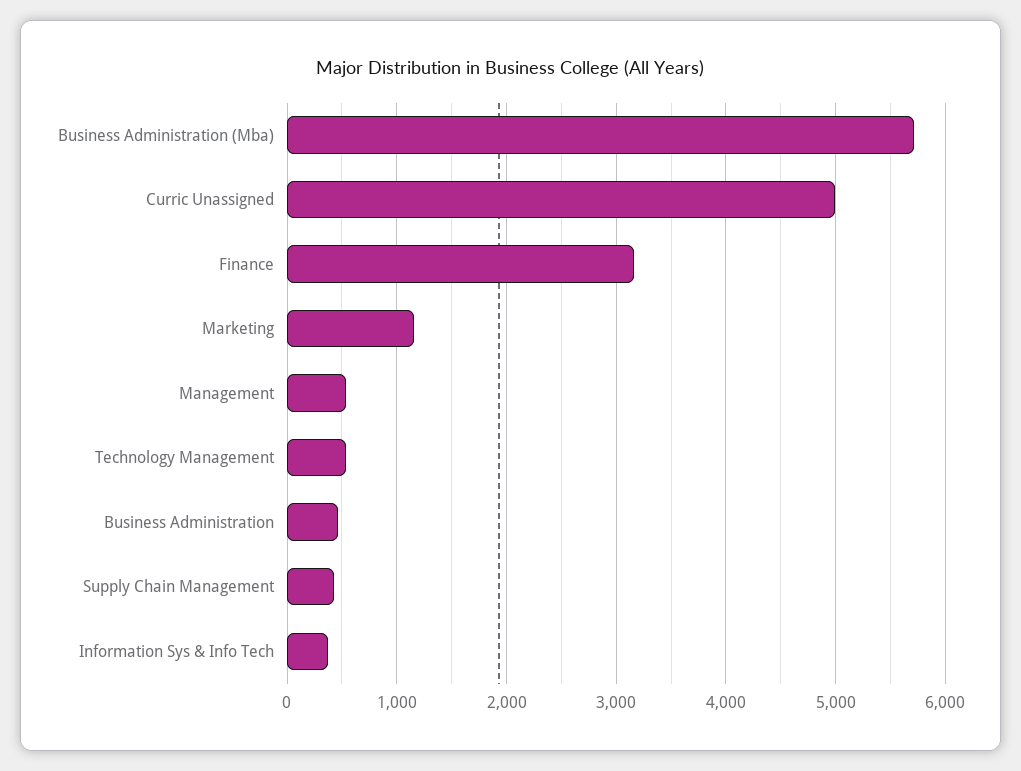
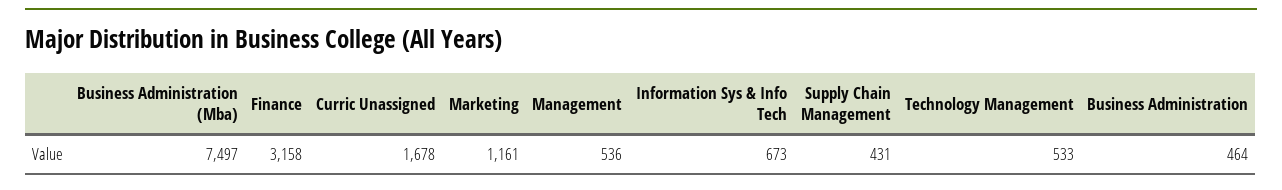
Business Administration (Mba): 5700 -> 7497
Curric Unassigned: 5000 -> 1678
Information Sys & Info Tech: 400 -> 673

